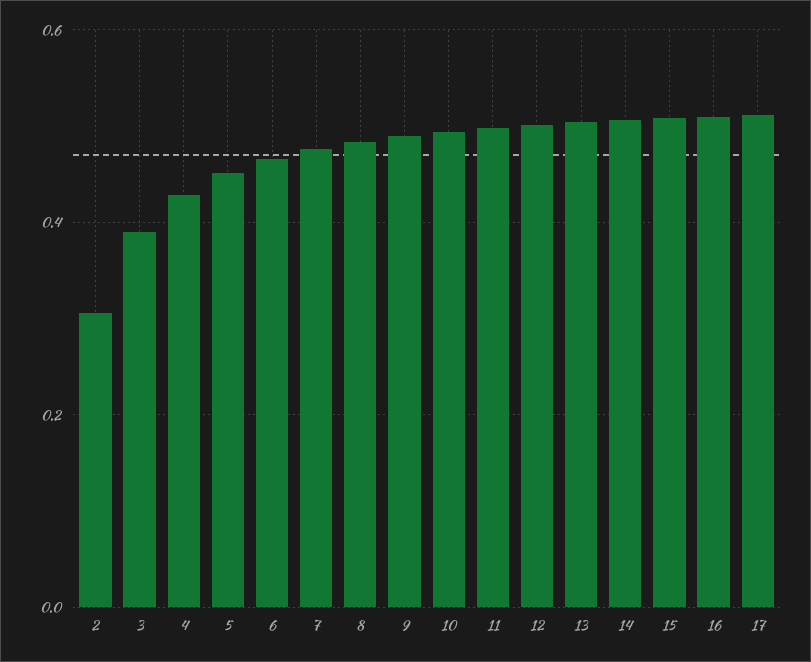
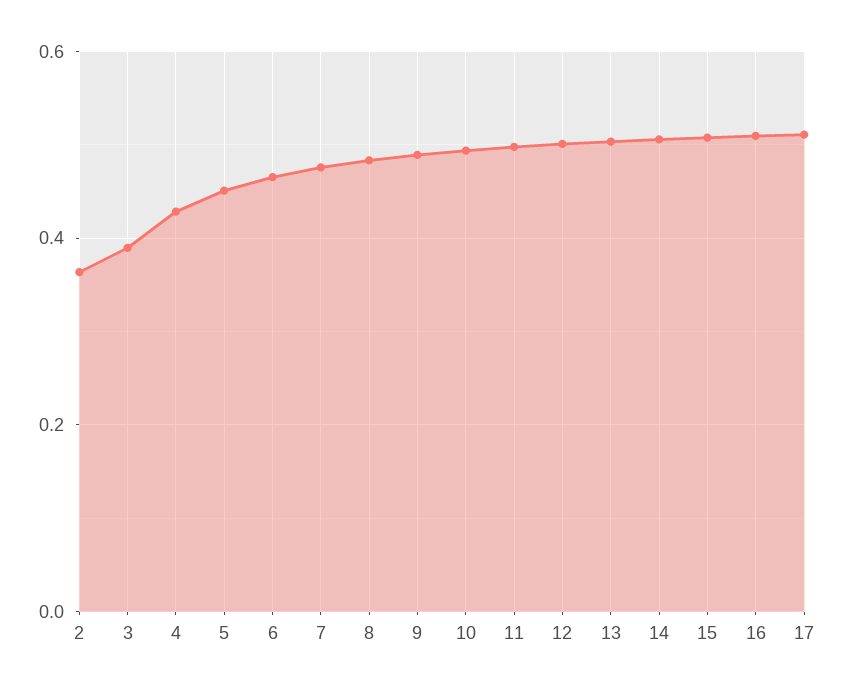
2: 0.3 -> 0.36

